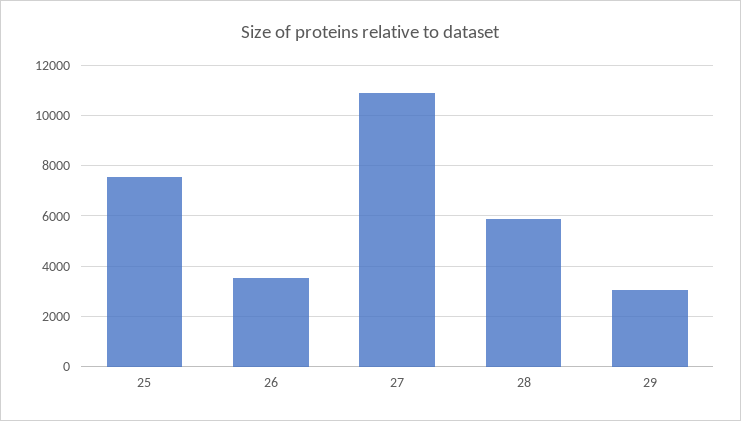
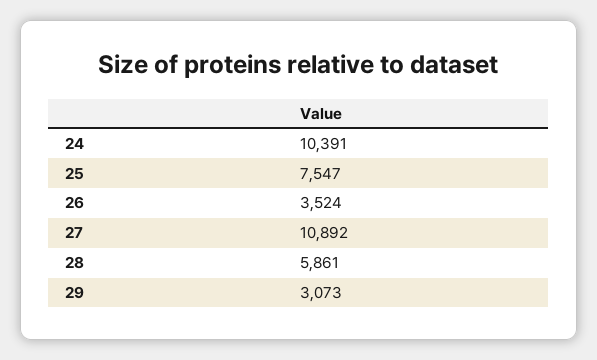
24: none -> 10391

